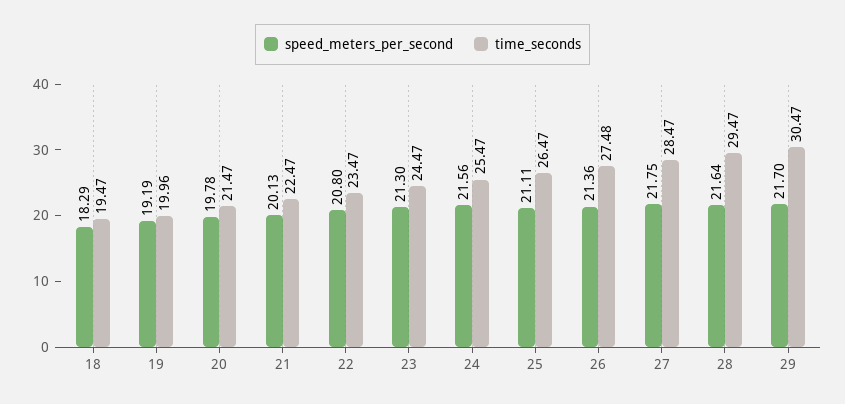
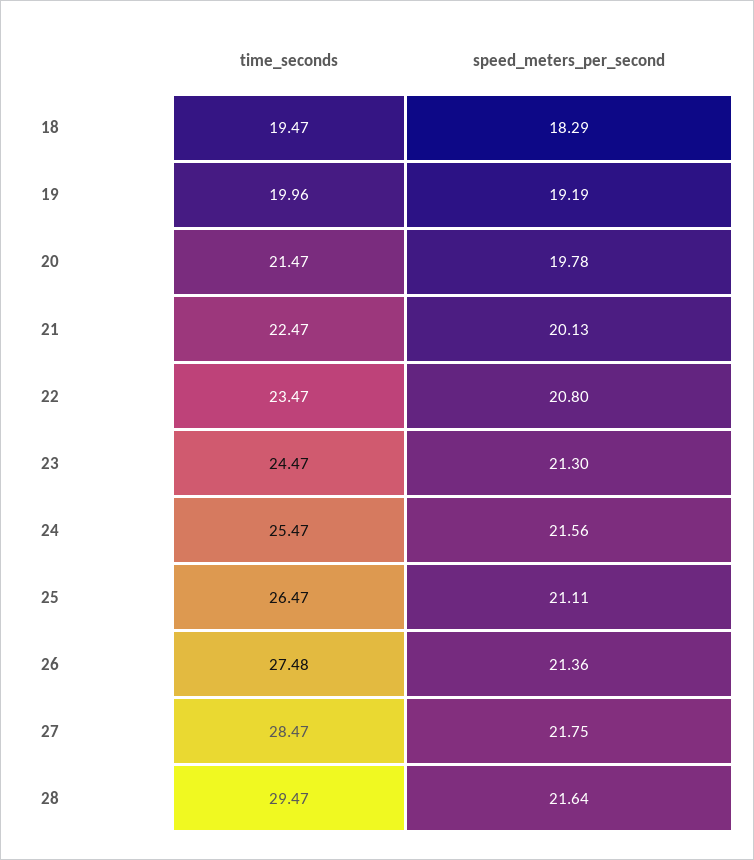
speed_meters_per_second, 29: 21.7 -> none
time_seconds, 29: 30.47 -> none

